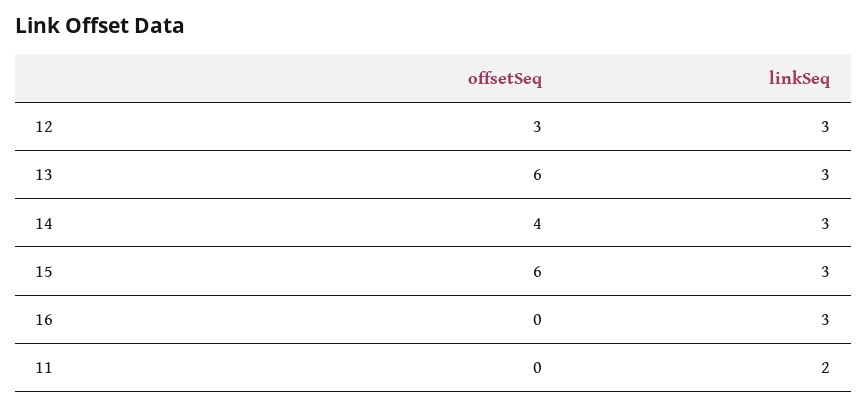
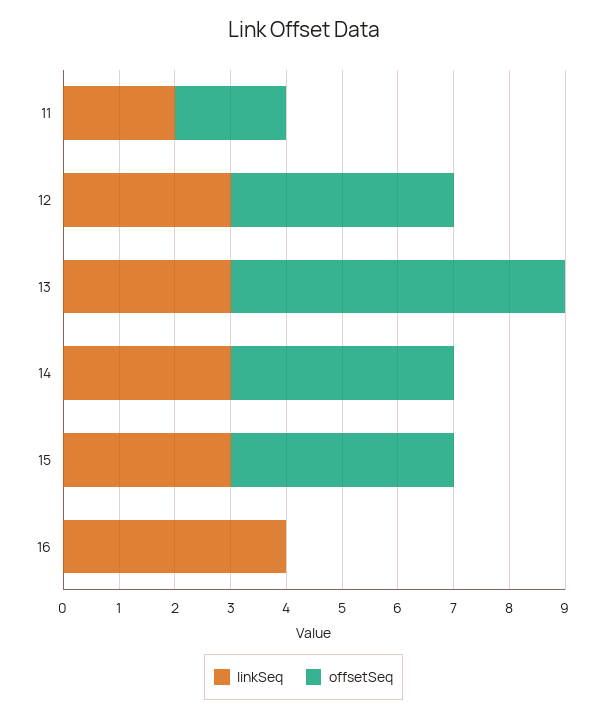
offsetSeq, 12: 3 -> 4
offsetSeq, 15: 6 -> 4
linkSeq, 16: 3 -> 4
offsetSeq, 11: 0 -> 2

